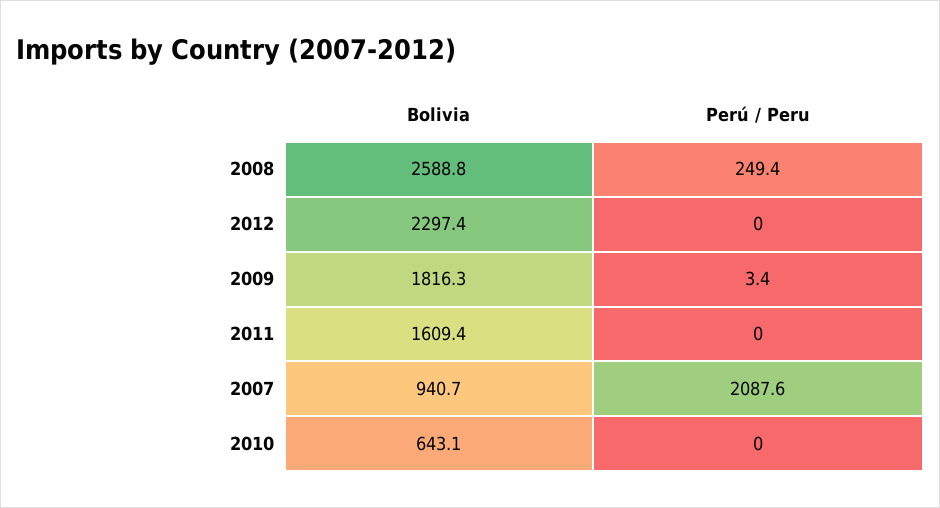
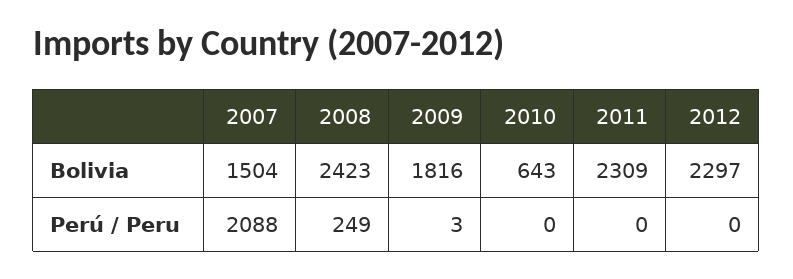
Bolivia, 2008: 2588.8 -> 2423
Bolivia, 2011: 1609.4 -> 2309
Bolivia, 2007: 940.7 -> 1504

